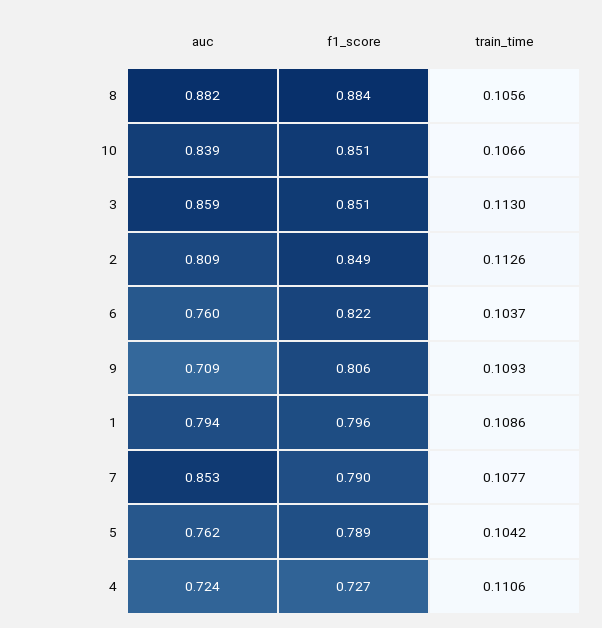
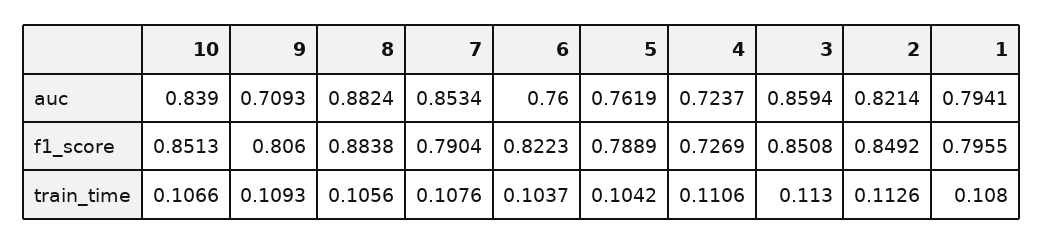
auc, 2: 0.809 -> 0.8214
train_time, 1: 0.1086 -> 0.108
train_time, 7: 0.1077 -> 0.1076

